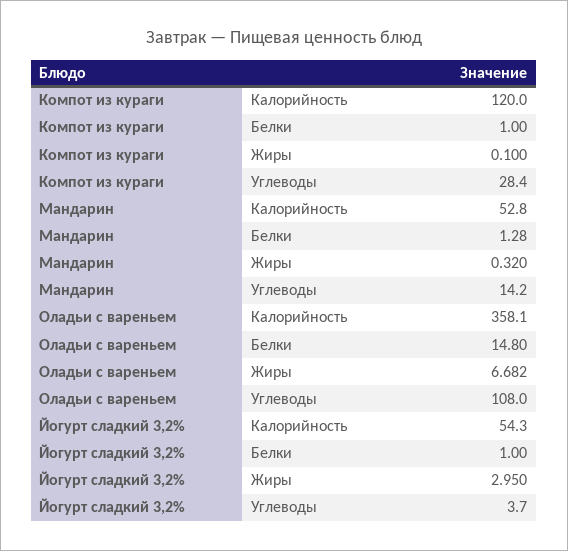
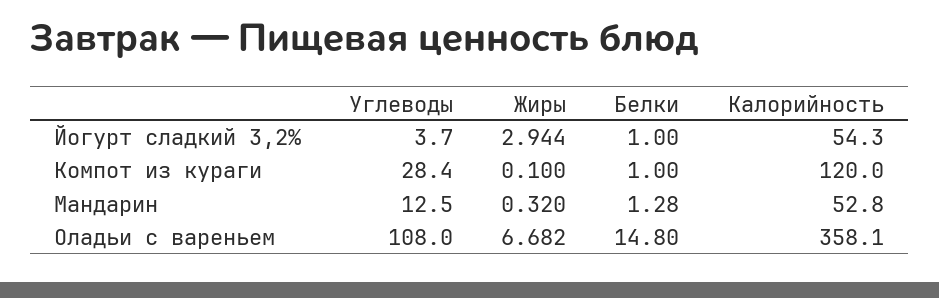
Мандарин, Углеводы: 14.2 -> 12.5
Йогурт сладкий 3,2%, Жиры: 2.95 -> 2.944

